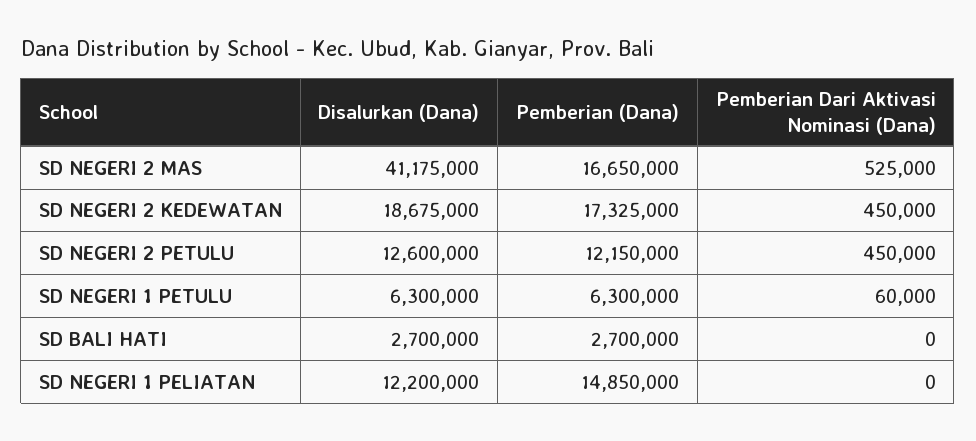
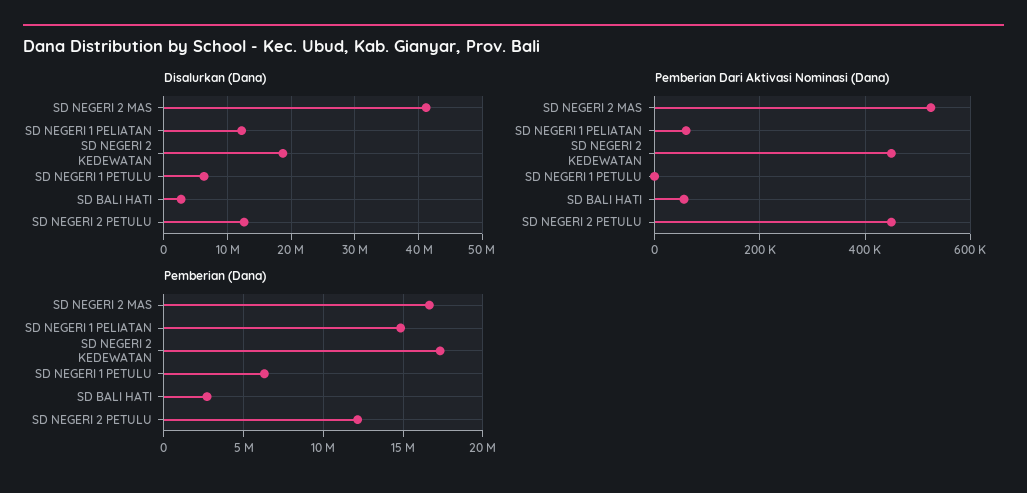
Pemberian Dari Aktivasi Nominasi (Dana), SD NEGERI 1 PETULU: 60000 -> 0
Pemberian Dari Aktivasi Nominasi (Dana), SD BALI HATI: 0 -> 60000
Pemberian Dari Aktivasi Nominasi (Dana), SD NEGERI 1 PELIATAN: 0 -> 60000

